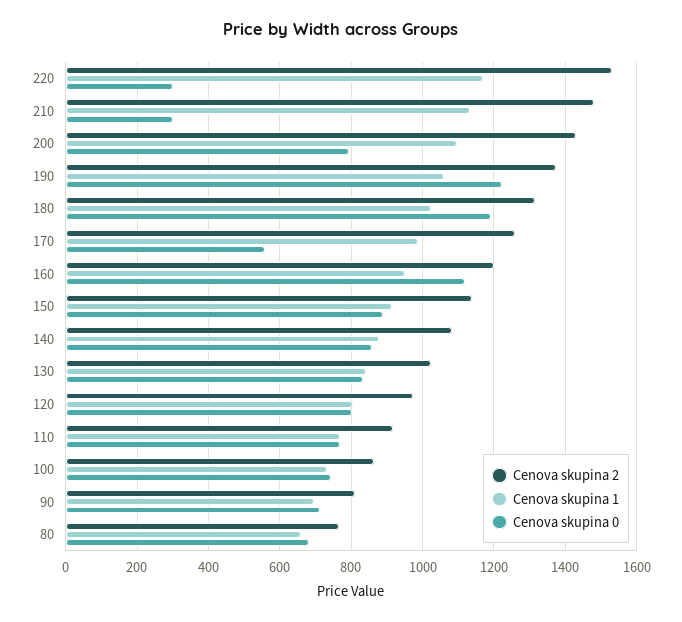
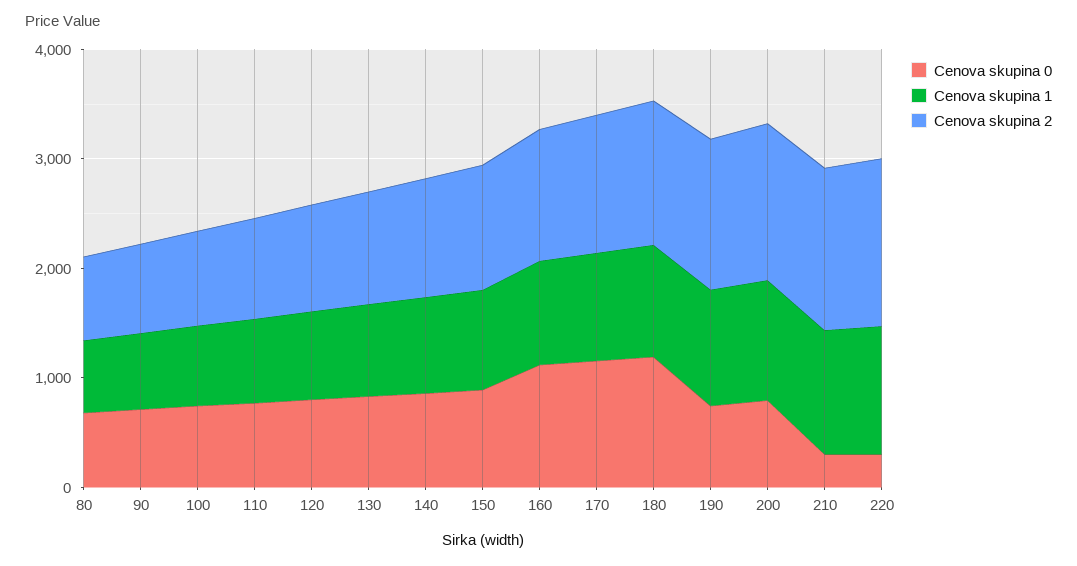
Cenova skupina 0, 190: 1220 -> 800
Cenova skupina 0, 170: 560 -> 1200

